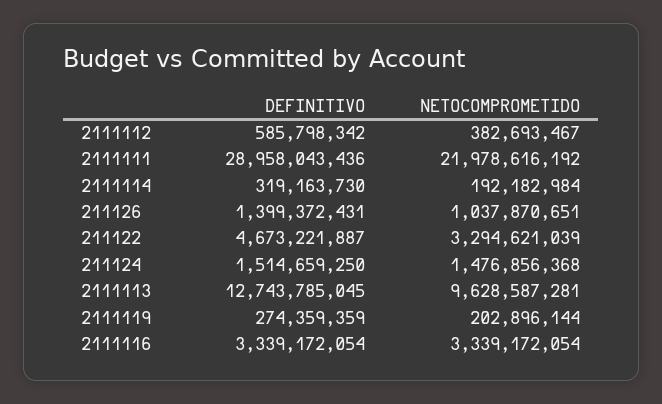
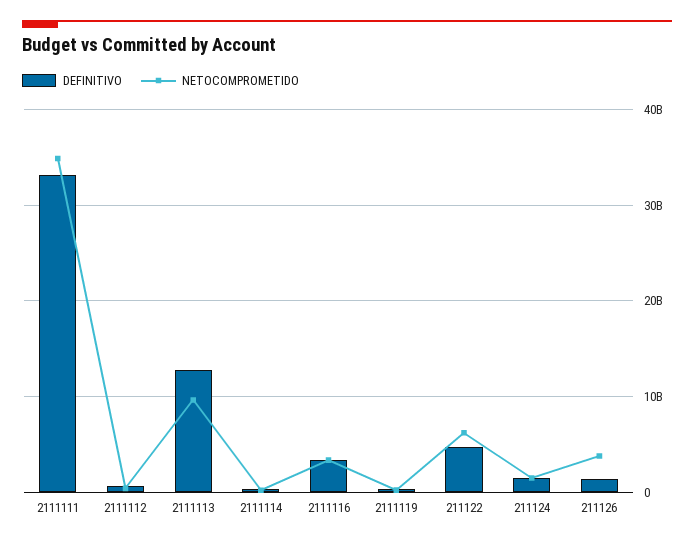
DEFINITIVO, 2111111: 28958043436 -> 33000000000
NETOCOMPROMETIDO, 2111111: 21978616192 -> 35000000000
NETOCOMPROMETIDO, 211126: 1037870651 -> 4000000000
NETOCOMPROMETIDO, 211122: 3294621039 -> 6000000000

